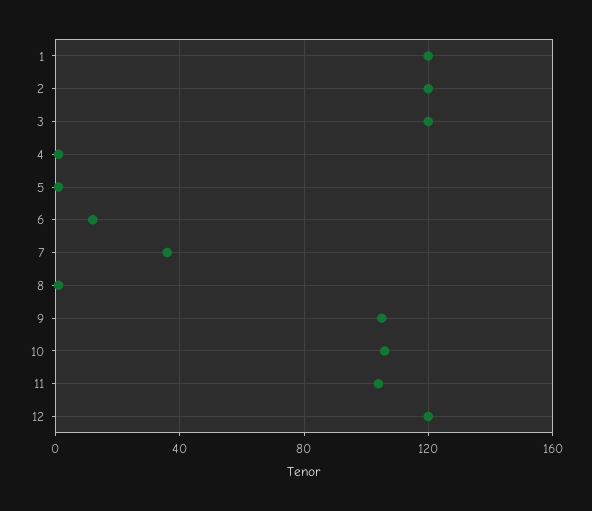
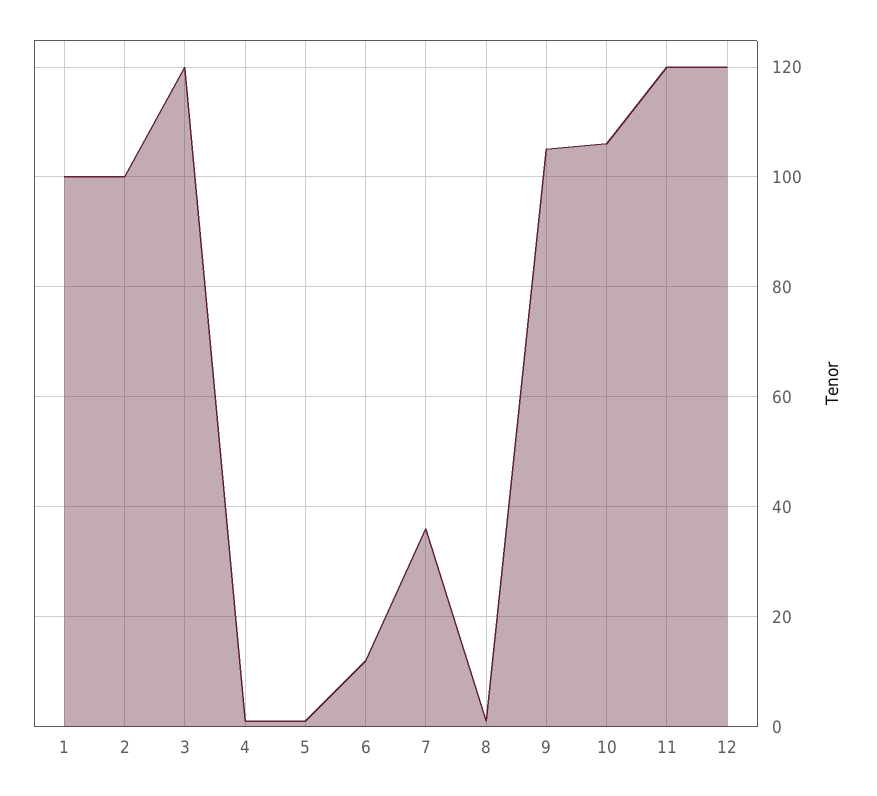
1: 120 -> 100
2: 120 -> 100
11: 105 -> 120

